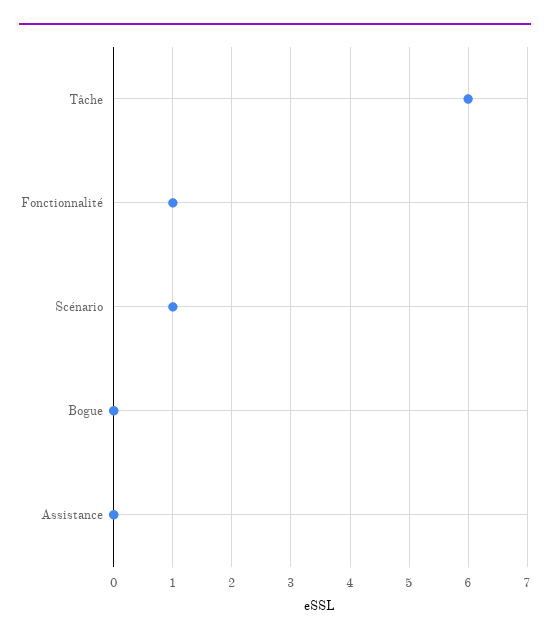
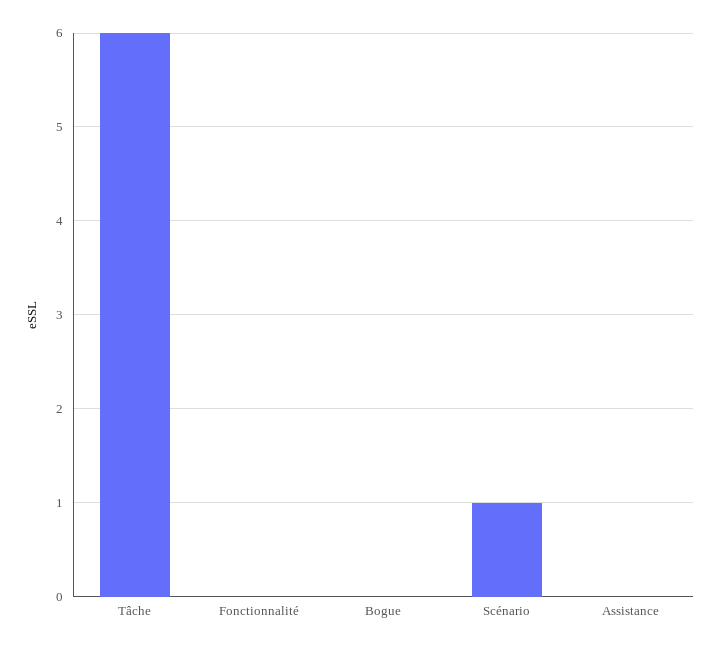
Fonctionnalité: 1 -> 0

